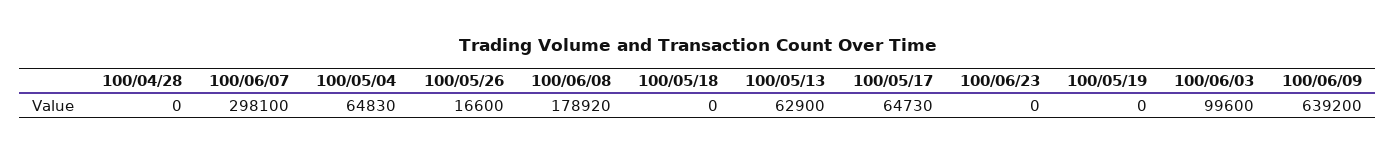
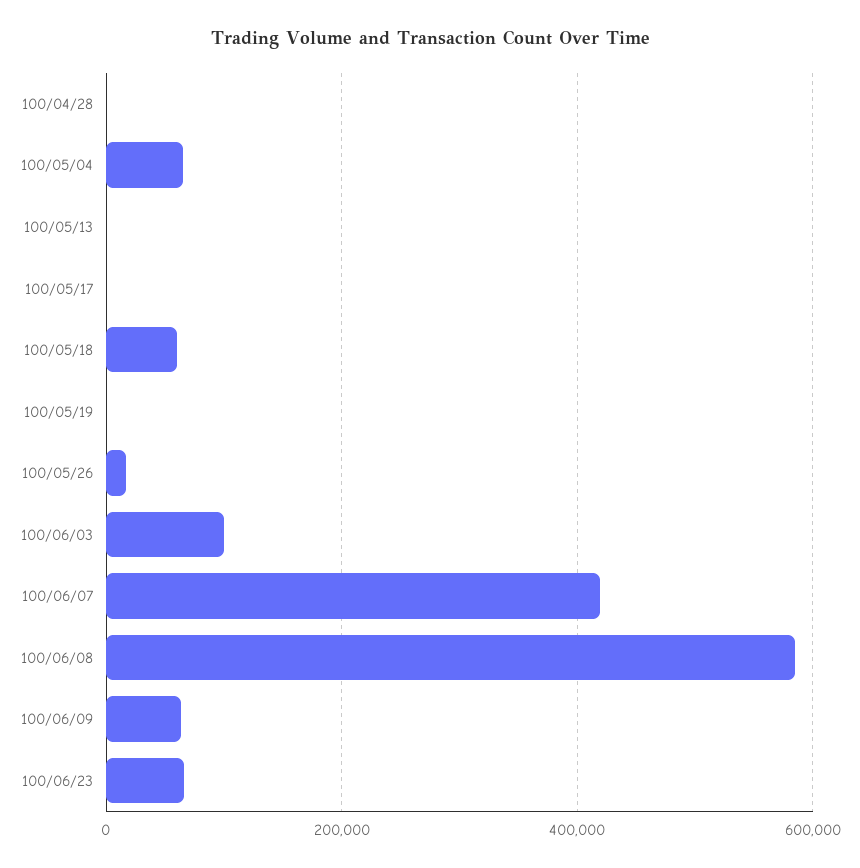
100/06/07: 298100 -> 420000
100/06/08: 178920 -> 580000
100/05/18: 0 -> 60000
100/05/13: 62900 -> 0
100/05/17: 64730 -> 0
100/06/23: 0 -> 60000
100/06/09: 639200 -> 60000

